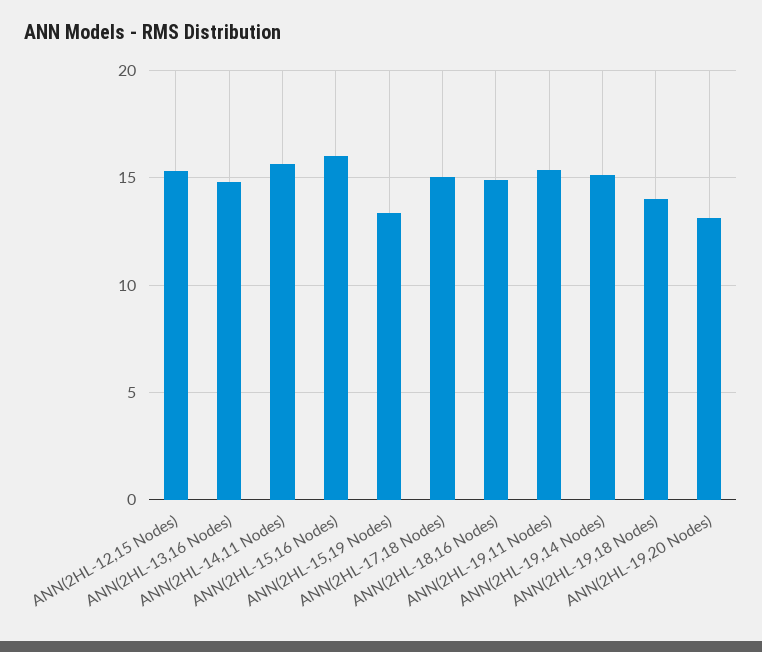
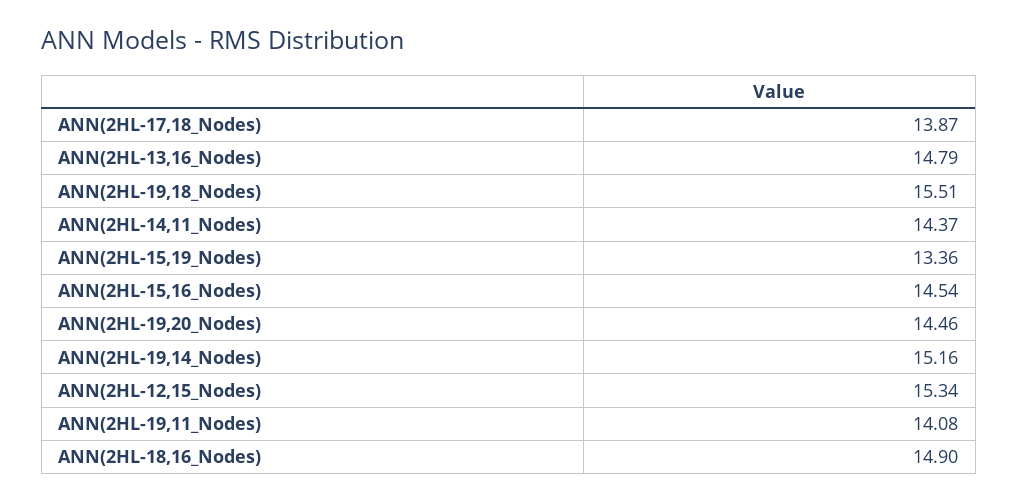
ANN(2HL-14,11 Nodes): 15.5 -> 14.37
ANN(2HL-15,16 Nodes): 16 -> 14.54
ANN(2HL-17,18 Nodes): 15 -> 13.87
ANN(2HL-19,11 Nodes): 15.5 -> 14.08
ANN(2HL-19,18 Nodes): 14 -> 15.51
ANN(2HL-19,20 Nodes): 13 -> 14.46

